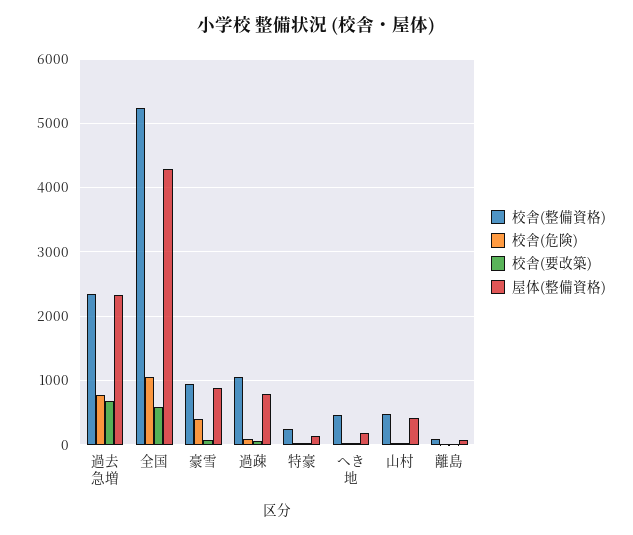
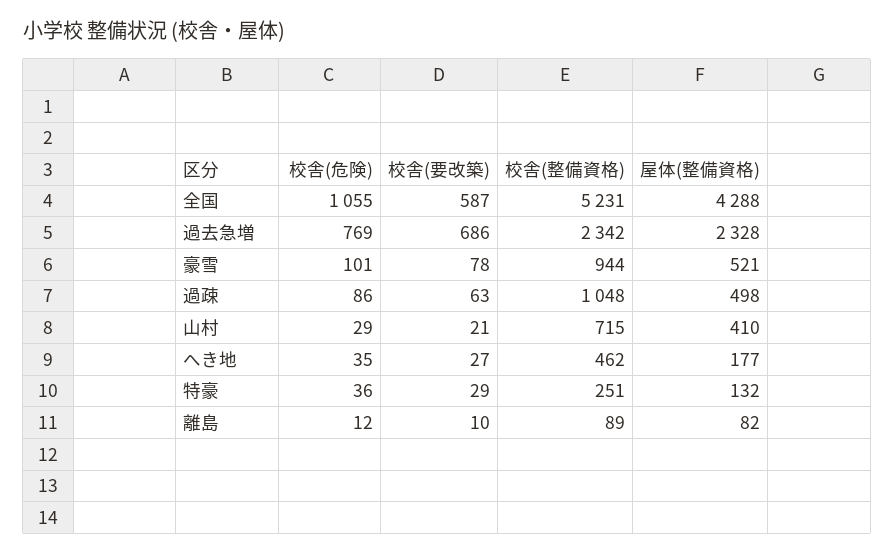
校舎(危険), 豪雪: 400 -> 101
屋体(整備資格), 豪雪: 900 -> 521
屋体(整備資格), 過疎: 800 -> 498
校舎(整備資格), 山村: 500 -> 715

